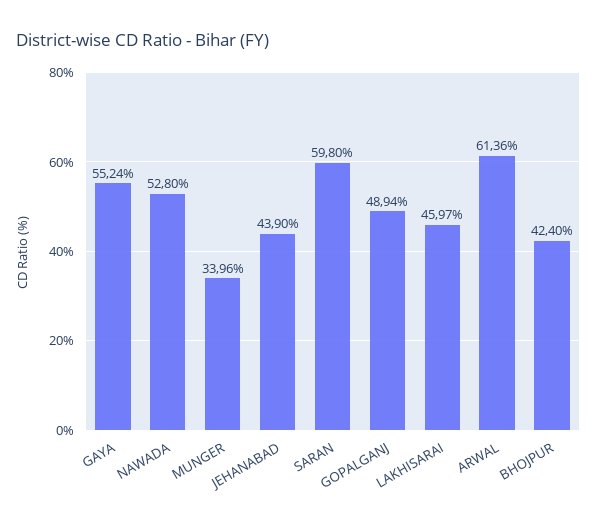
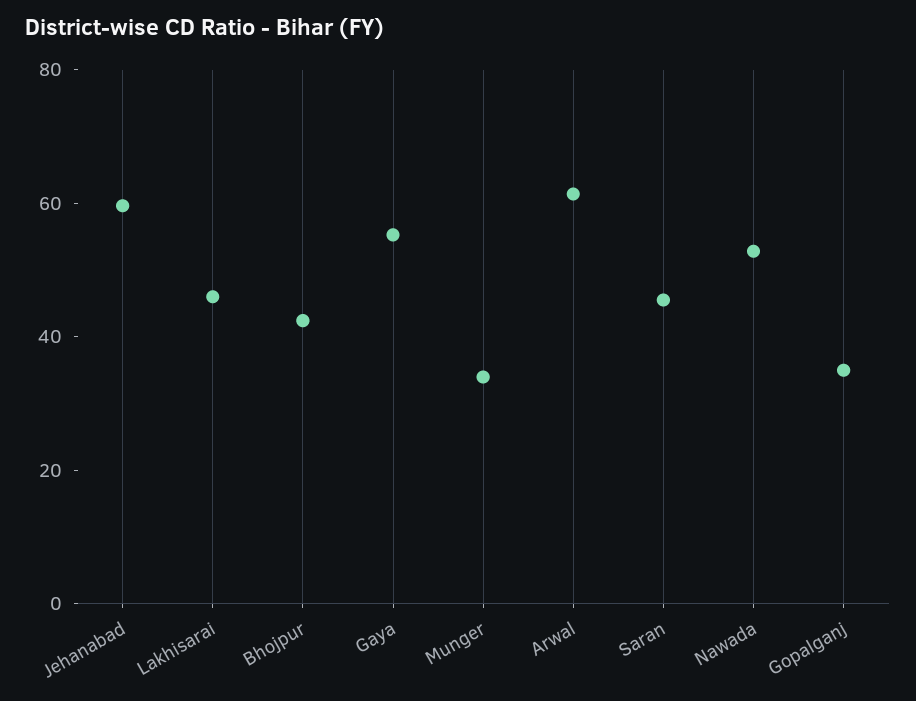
JEHANABAD: 43.9 -> 60
SARAN: 59.8 -> 45
GOPALGANJ: 48.94 -> 35

